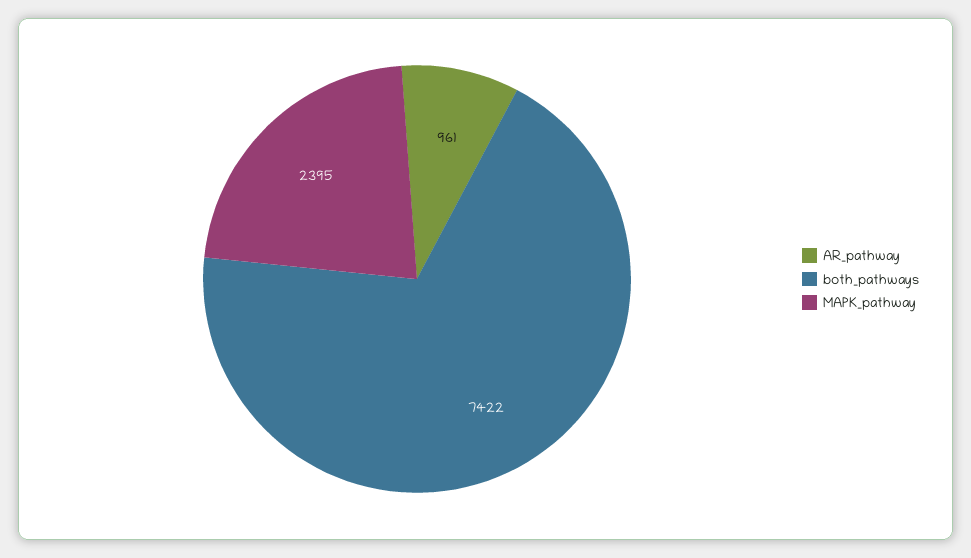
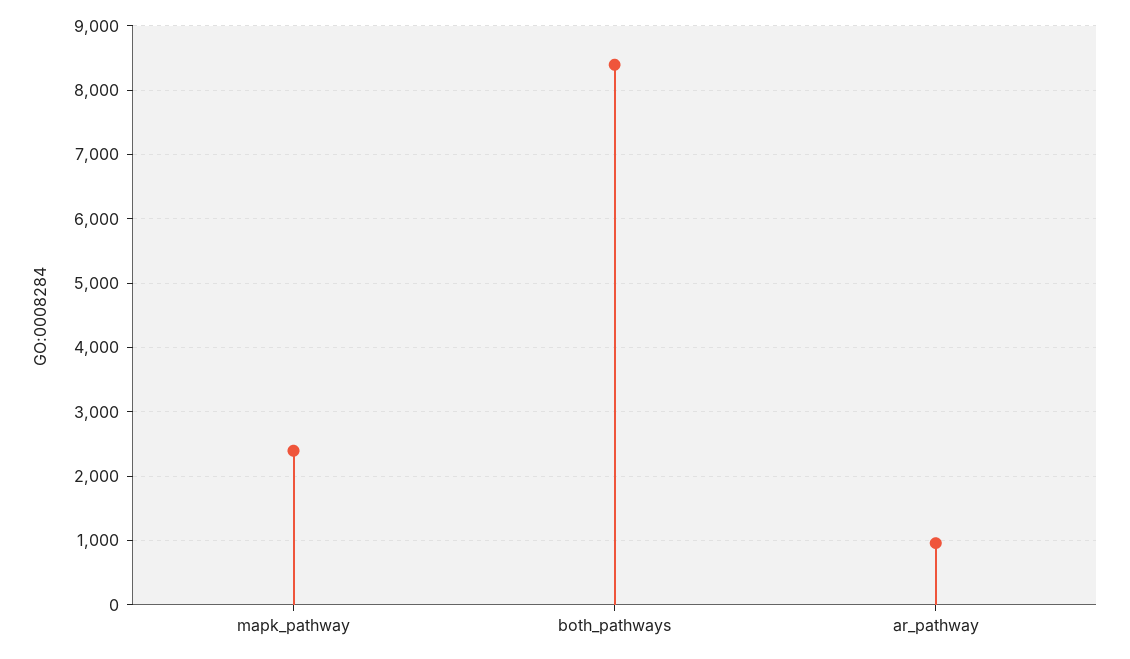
both_pathways: 7422 -> 8400

